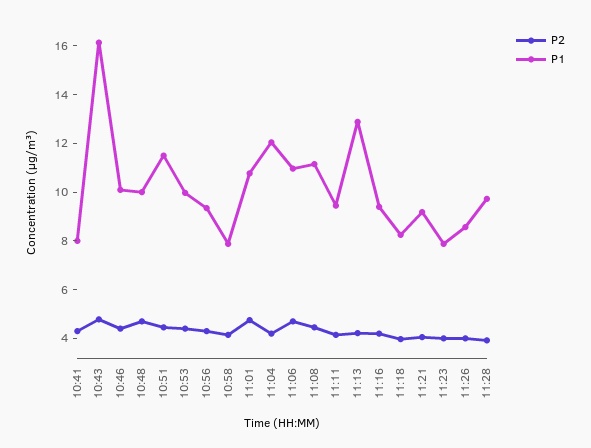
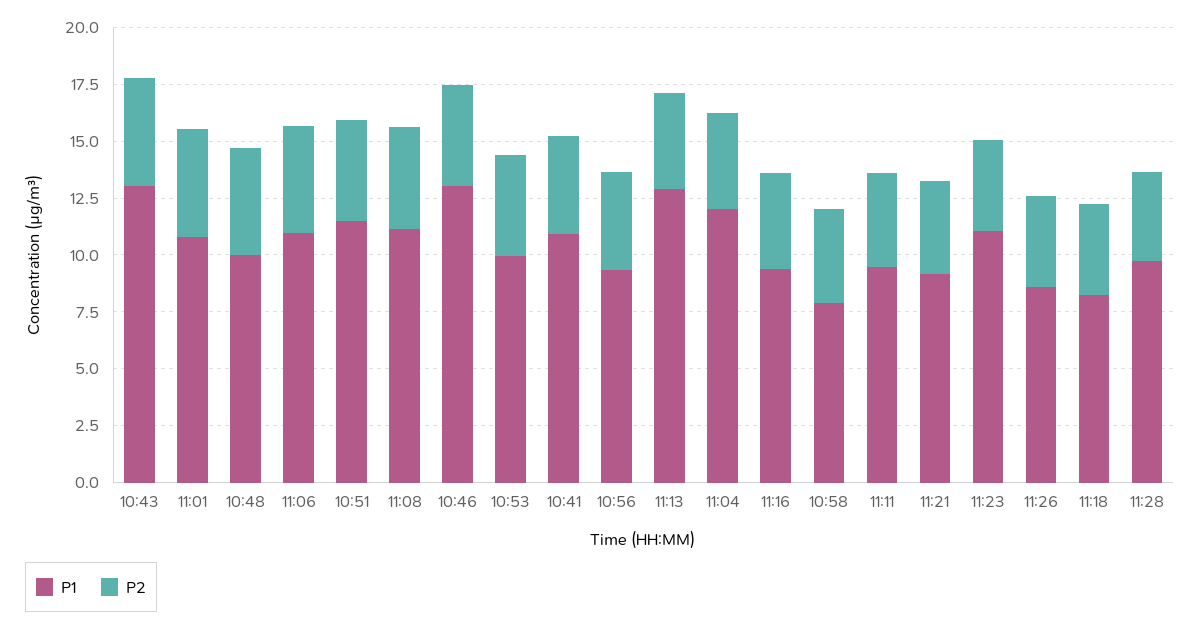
P1, 10:41: 8 -> 11
P1, 10:43: 16 -> 13
P1, 10:46: 10 -> 13
P1, 11:23: 8 -> 11

